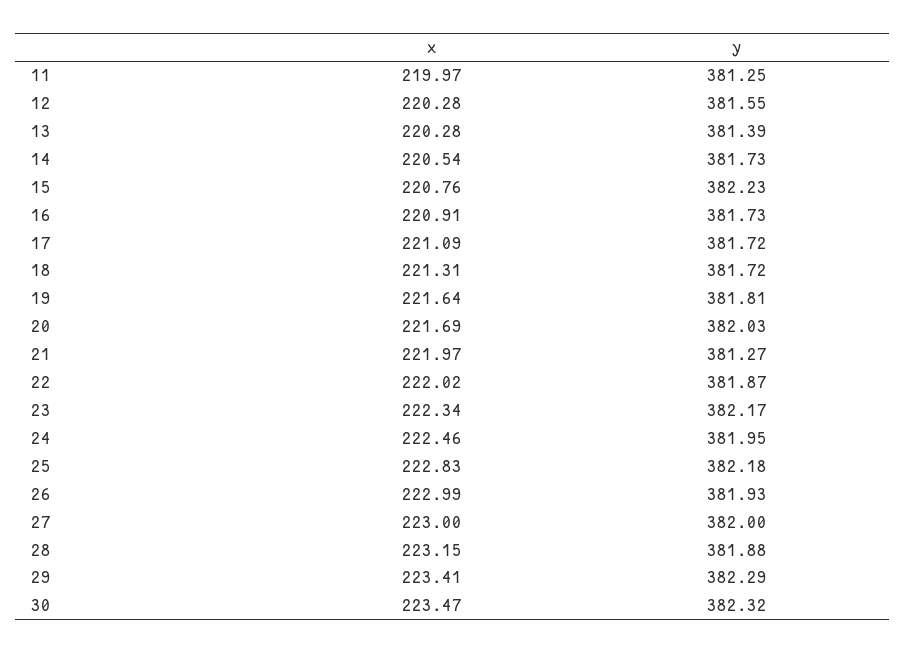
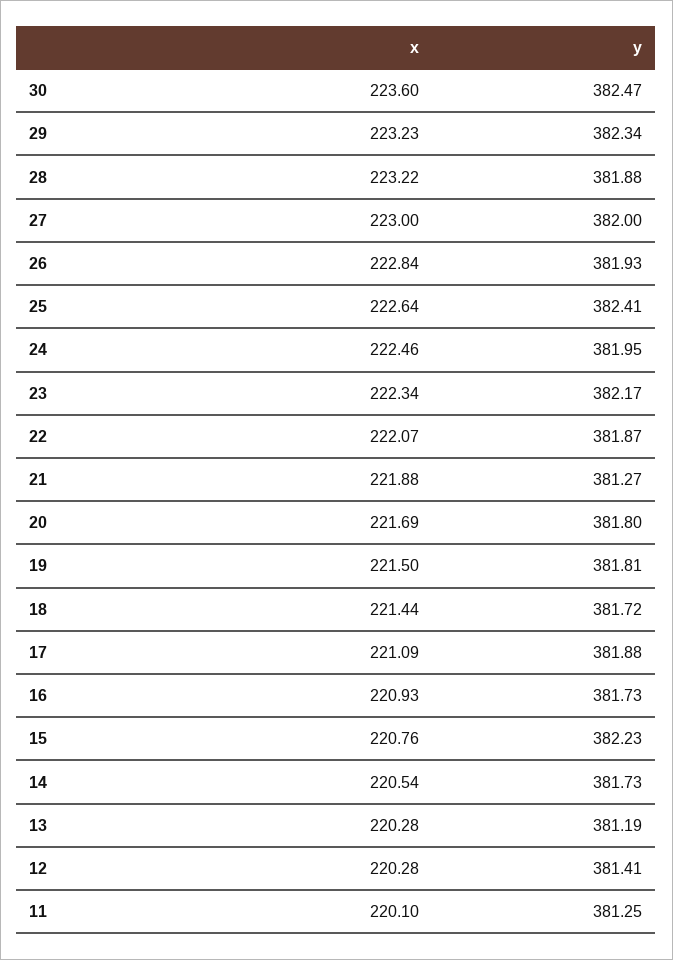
x, 11: 219.97 -> 220.1
y, 12: 381.55 -> 381.41
y, 13: 381.39 -> 381.19
x, 16: 220.91 -> 220.93
y, 17: 381.72 -> 381.88
x, 18: 221.31 -> 221.44
x, 19: 221.64 -> 221.5
y, 20: 382.03 -> 381.8
x, 21: 221.97 -> 221.88
x, 22: 222.02 -> 222.07
x, 25: 222.83 -> 222.64
y, 25: 382.18 -> 382.41
x, 26: 222.99 -> 222.84
x, 28: 223.15 -> 223.22
x, 29: 223.41 -> 223.23
y, 29: 382.29 -> 382.34
x, 30: 223.47 -> 223.6
y, 30: 382.32 -> 382.47

